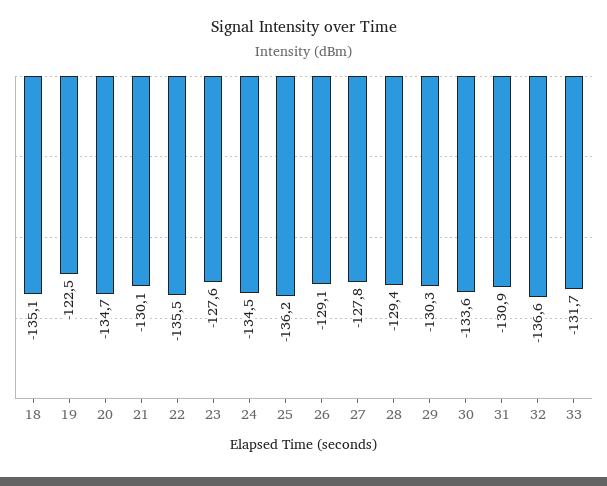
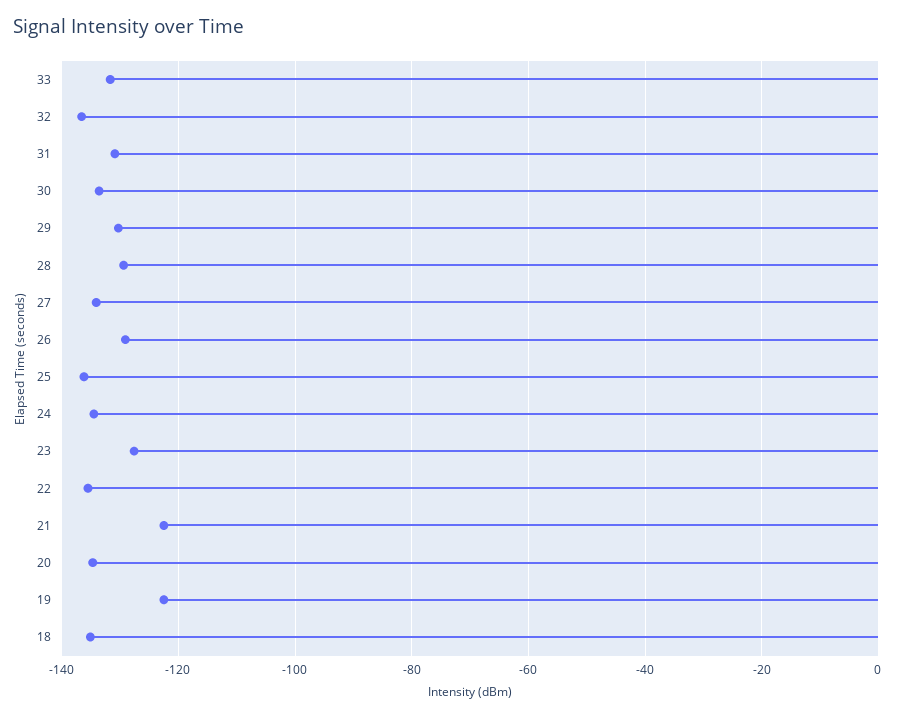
21: -130.1 -> -122
27: -127.8 -> -134

